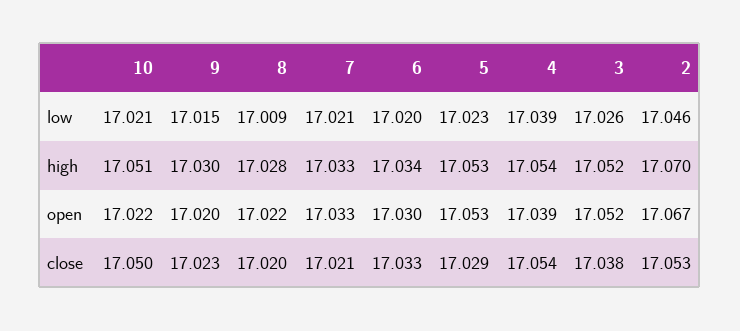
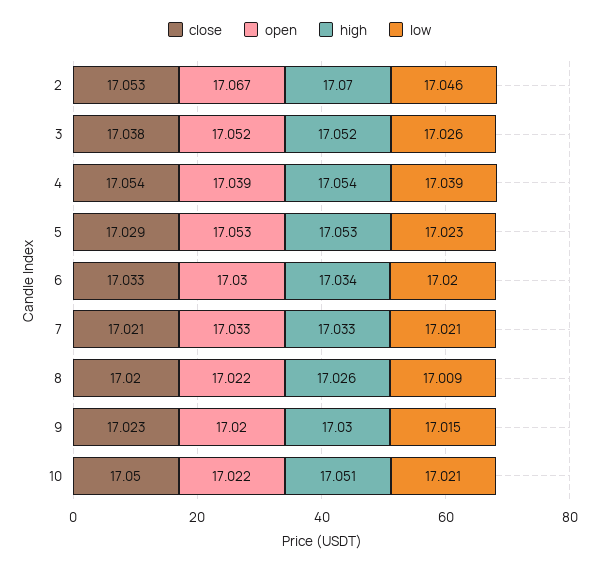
high, 8: 17.028 -> 17.026

